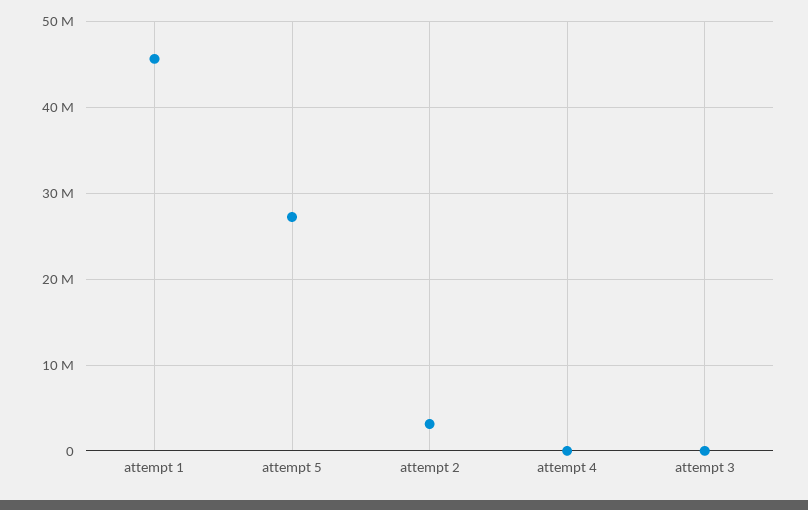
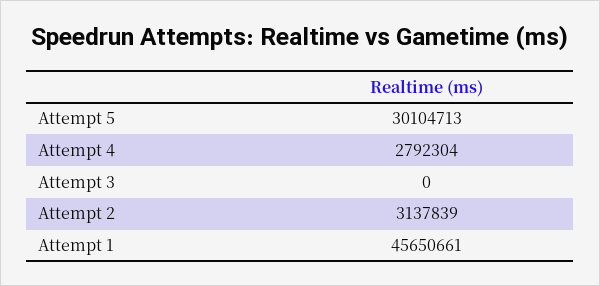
attempt 5: 27000000 -> 30104713
attempt 4: 0 -> 2792304

